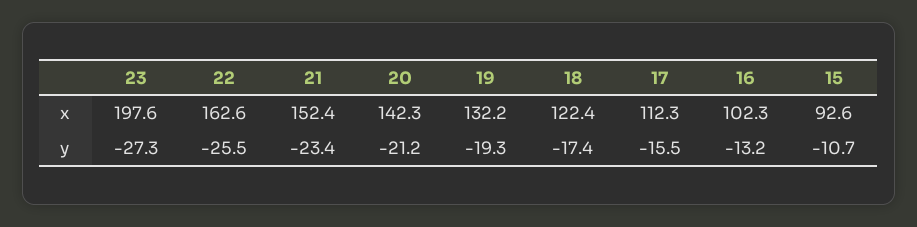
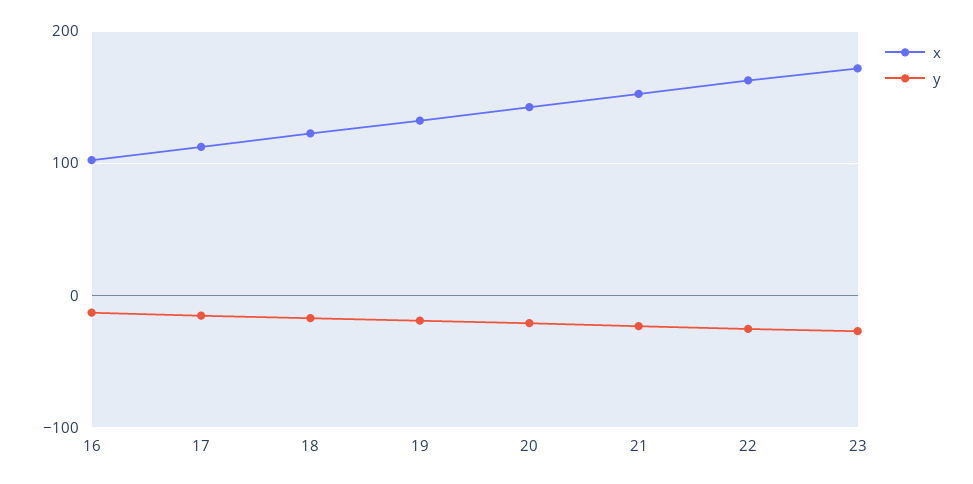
x, 23: 197.6 -> 170
x, 15: 92.6 -> none
y, 15: -10.7 -> none

